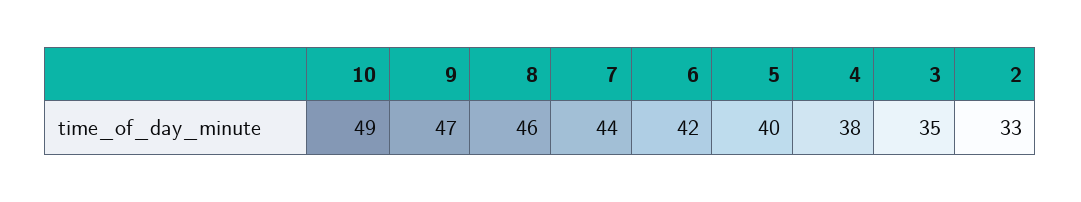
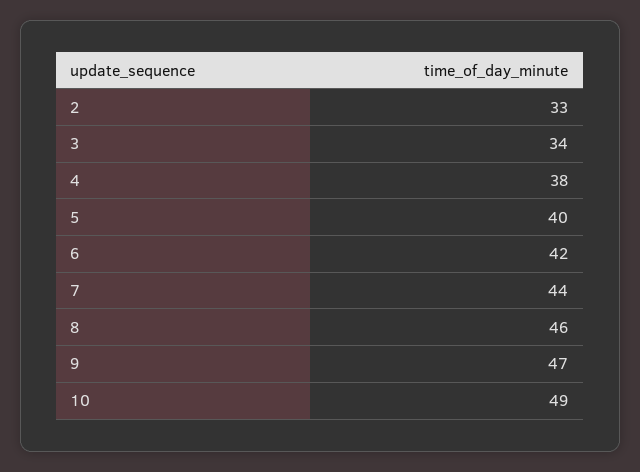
3: 35 -> 34

